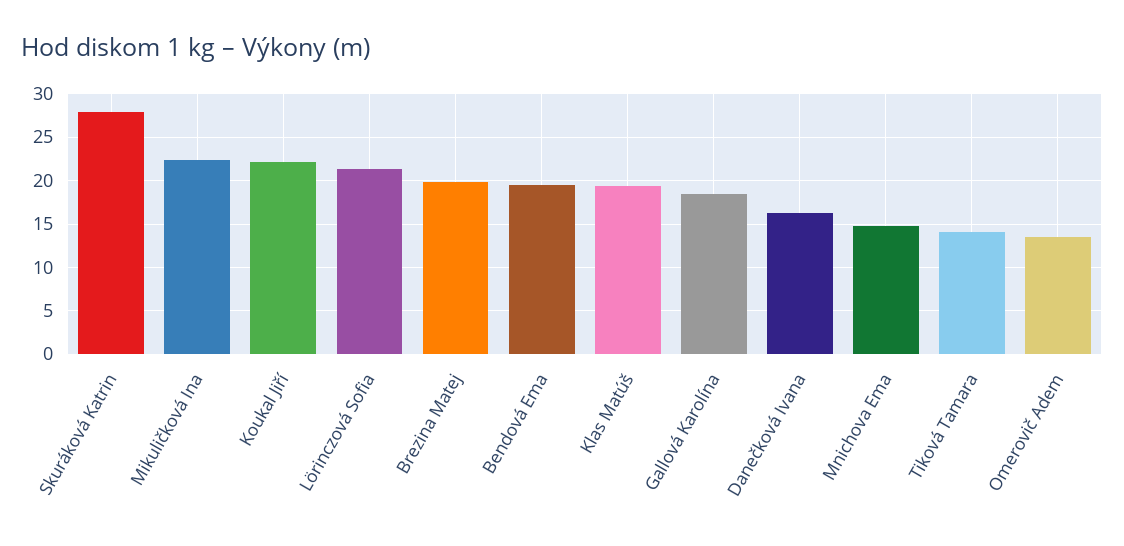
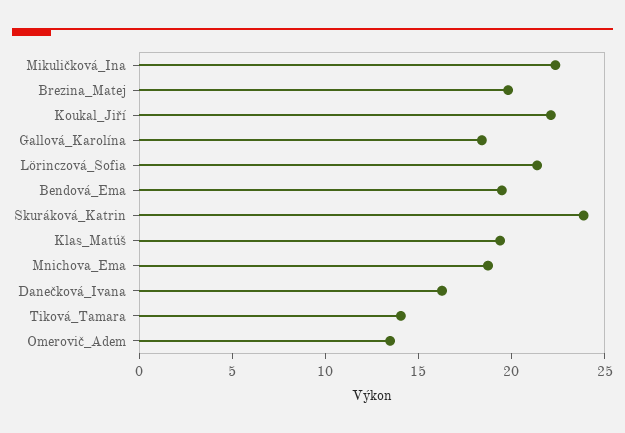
Skuráková Katrin: 28 -> 24
Mnichova Ema: 15 -> 19

